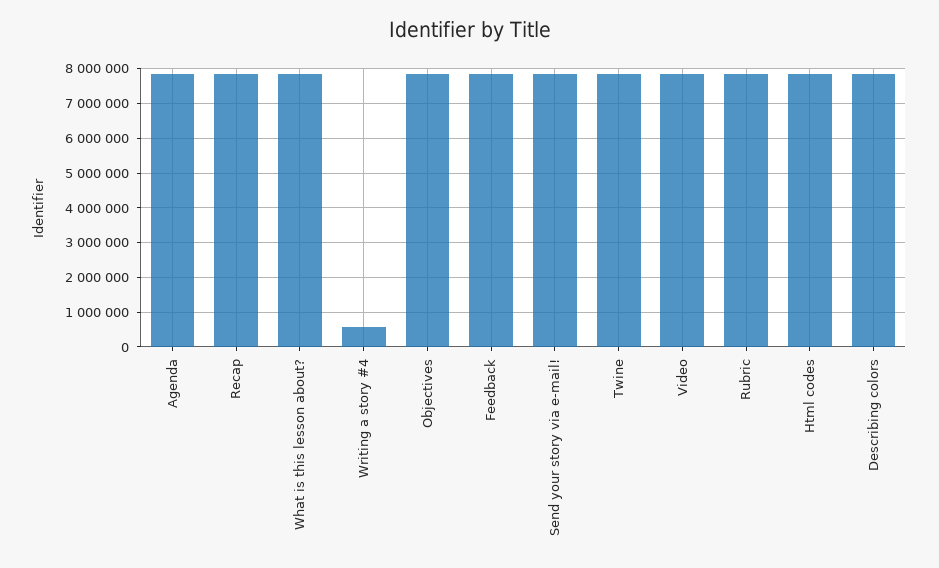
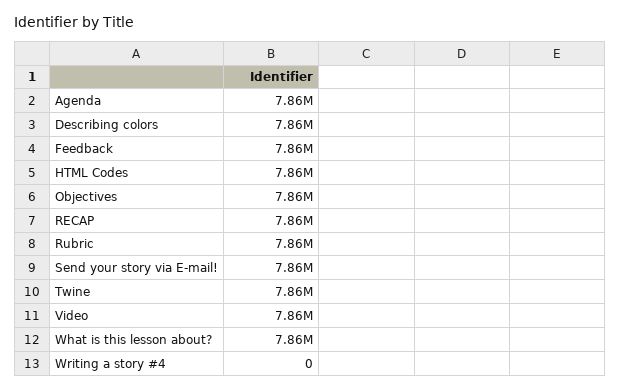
Writing a story #4: 600000 -> 0

